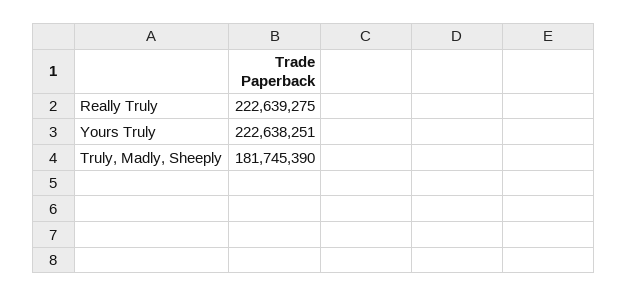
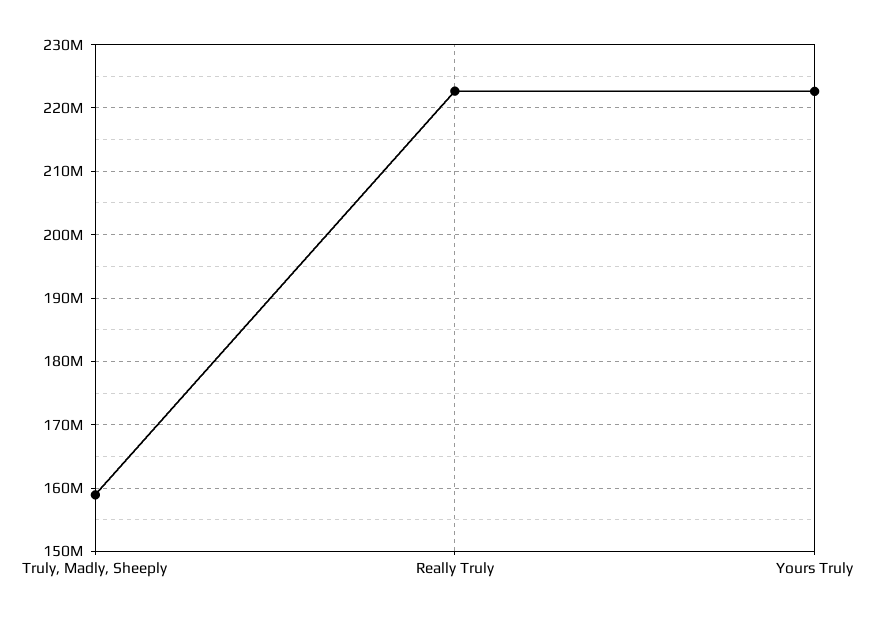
Truly, Madly, Sheeply: 181745390 -> 159000000

